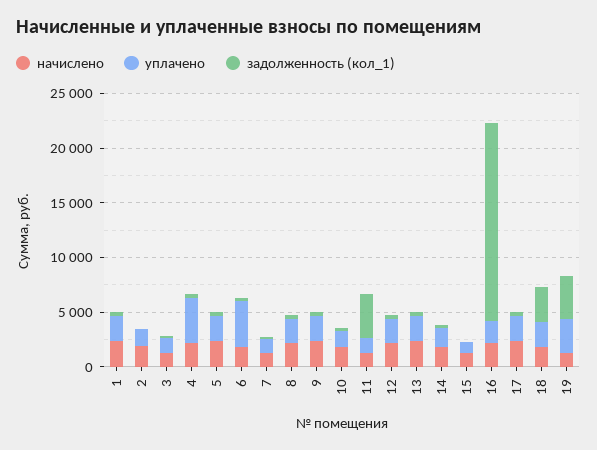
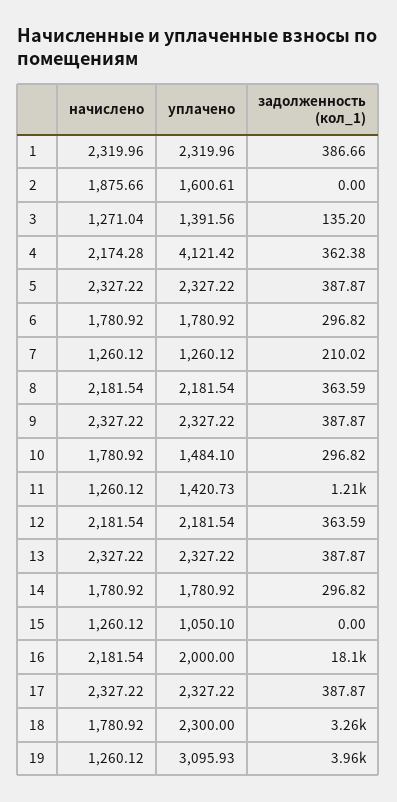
уплачено, 6: 4000 -> 1780.92
задолженность (кол_1), 11: 4000 -> 1210

